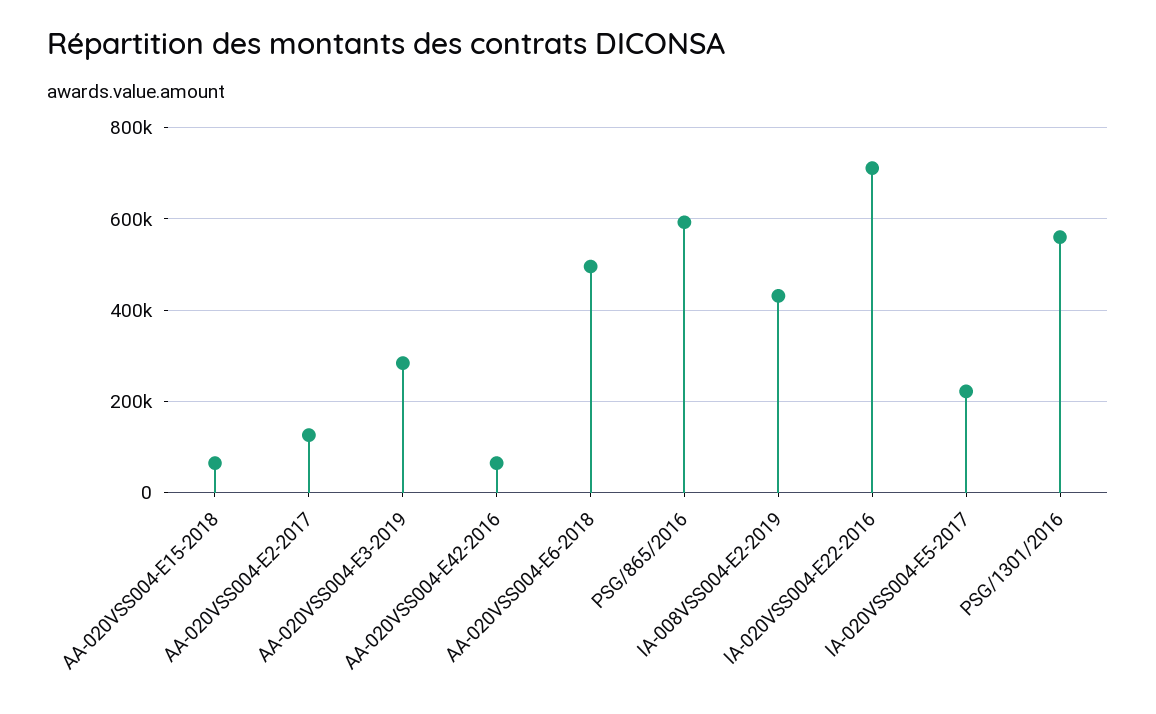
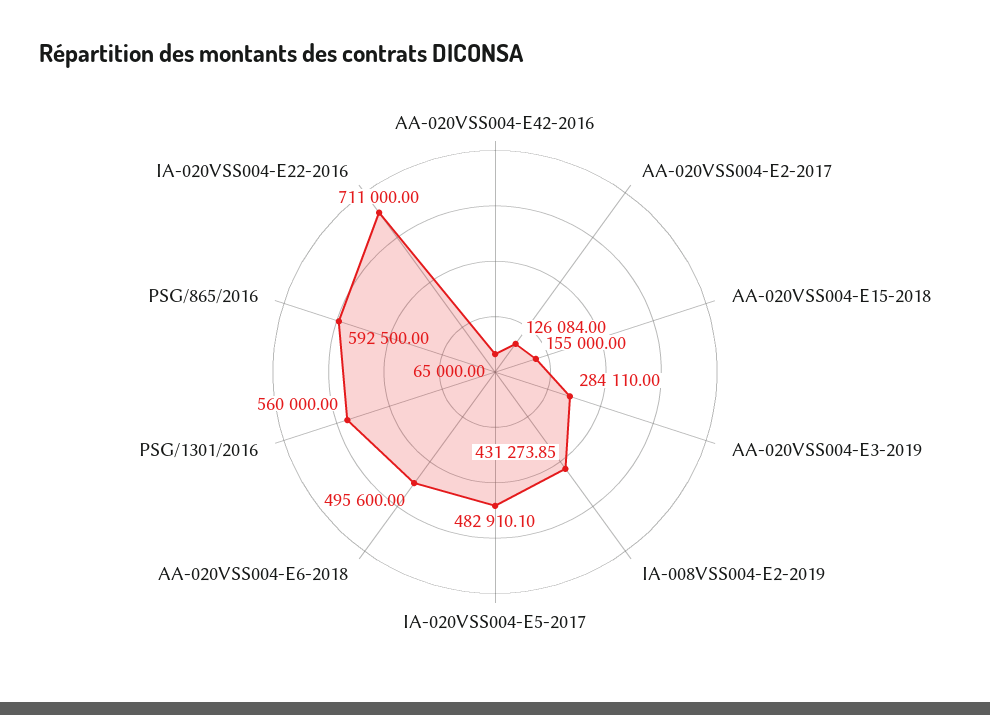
AA-020VSS004-E15-2018: 60000 -> 155000
IA-020VSS004-E5-2017: 220000 -> 482910.1

